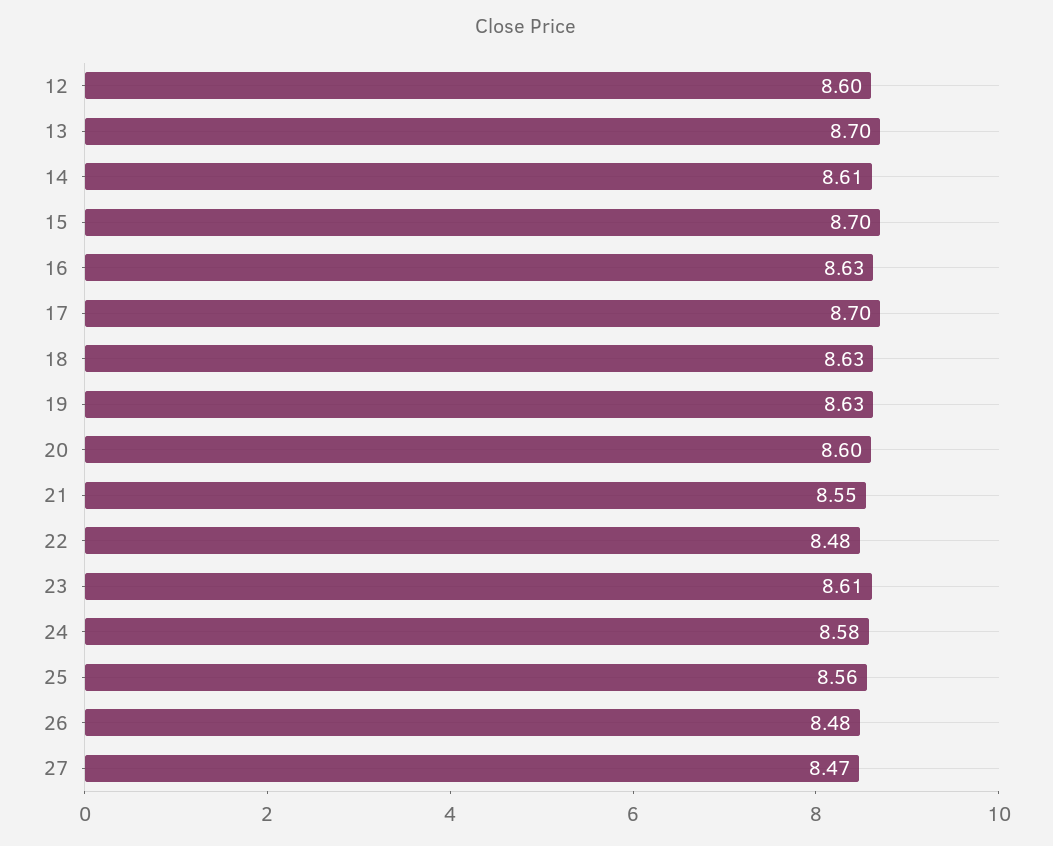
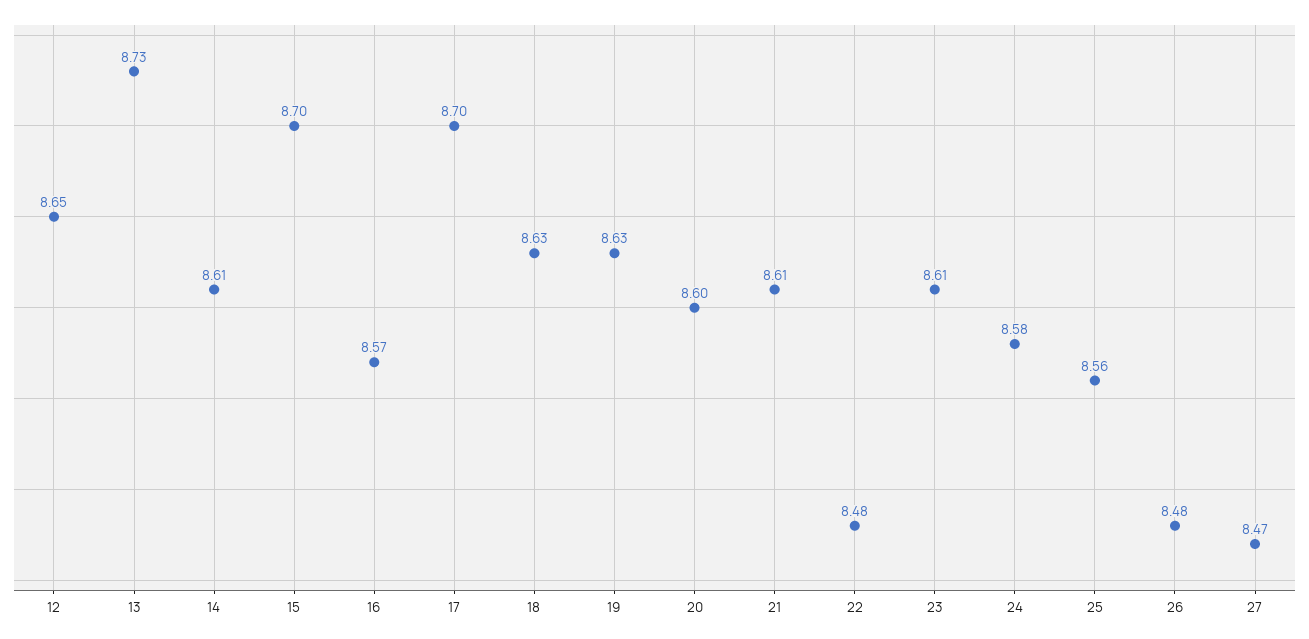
12: 8.6 -> 8.65
13: 8.7 -> 8.73
16: 8.63 -> 8.57
21: 8.55 -> 8.61

